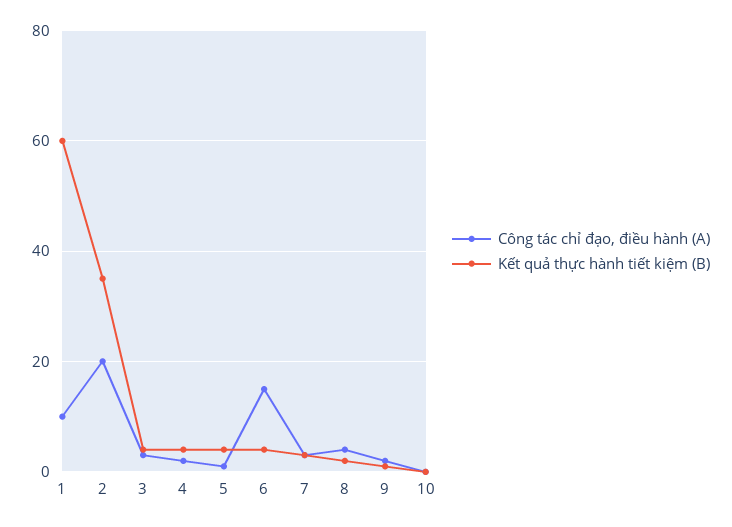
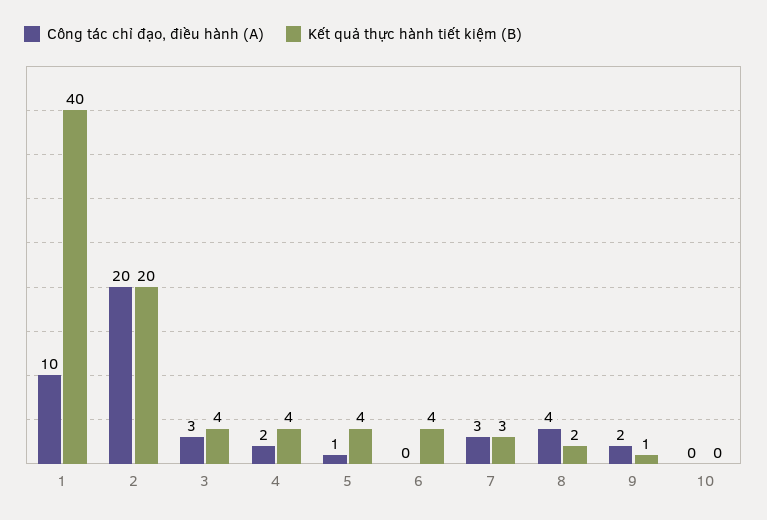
Kết quả thực hành tiết kiệm (B), 1: 60 -> 40
Kết quả thực hành tiết kiệm (B), 2: 35 -> 20
Công tác chỉ đạo, điều hành (A), 6: 15 -> 0

